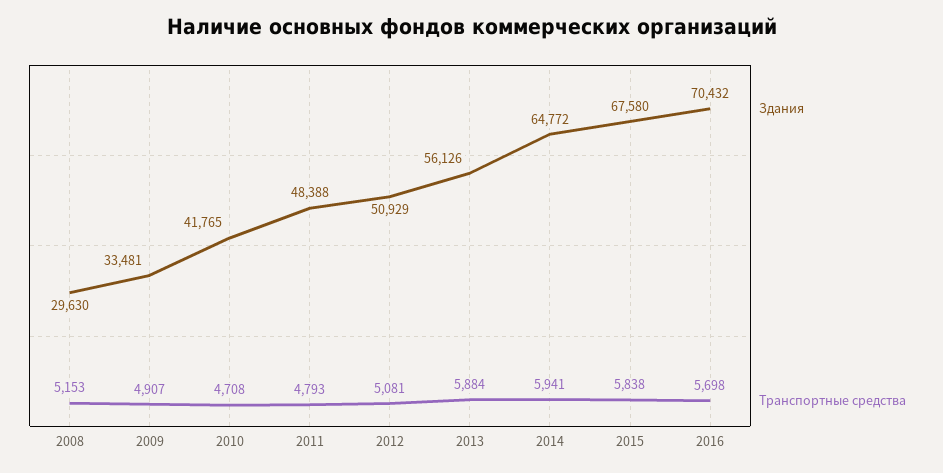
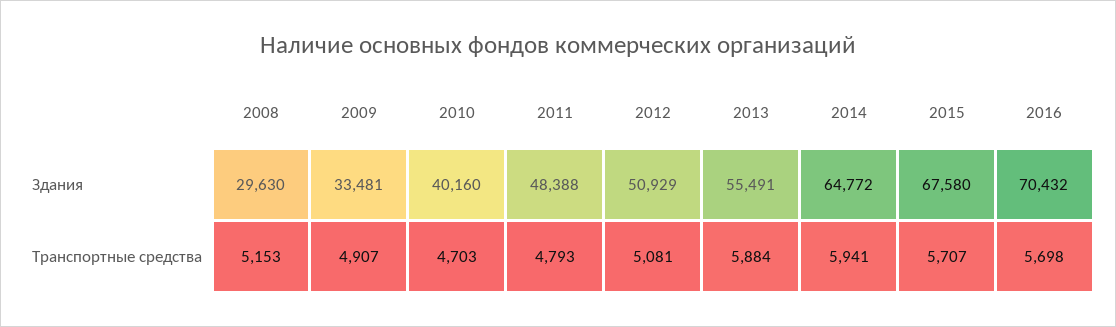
Здания, 2010: 41765 -> 40160
Транспортные средства, 2010: 4708 -> 4703
Здания, 2013: 56126 -> 55491
Транспортные средства, 2015: 5838 -> 5707

